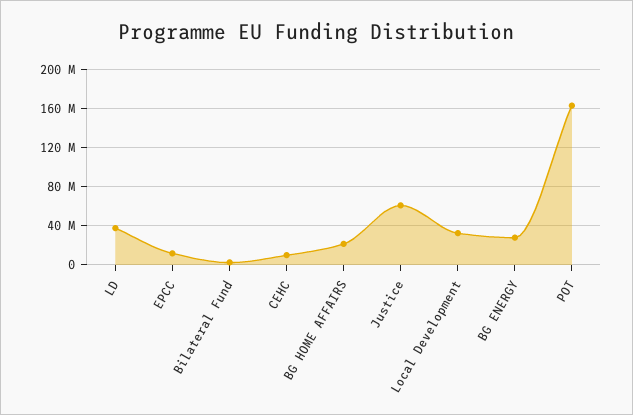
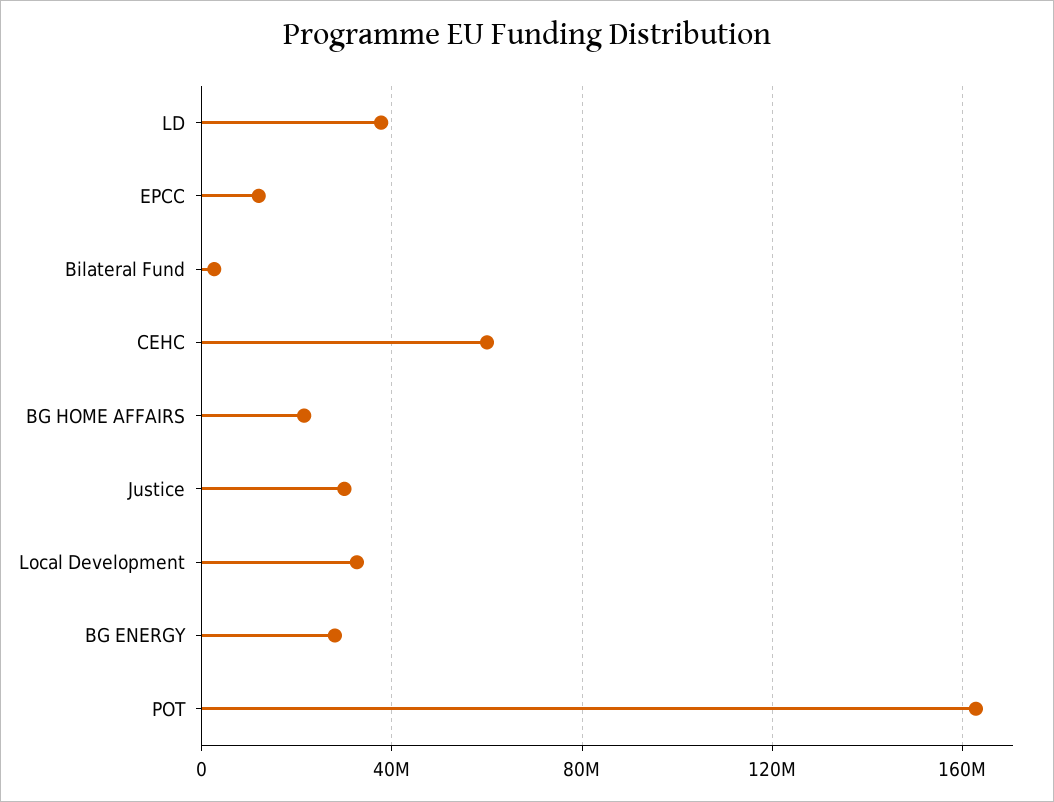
CEHC: 10000000 -> 60000000
Justice: 60000000 -> 30000000

